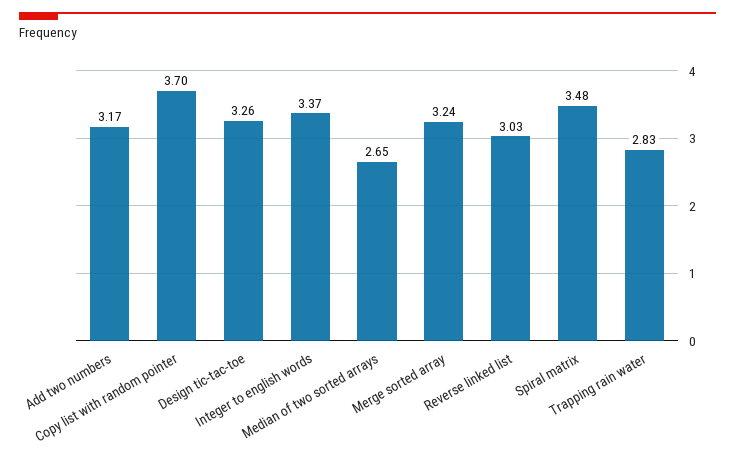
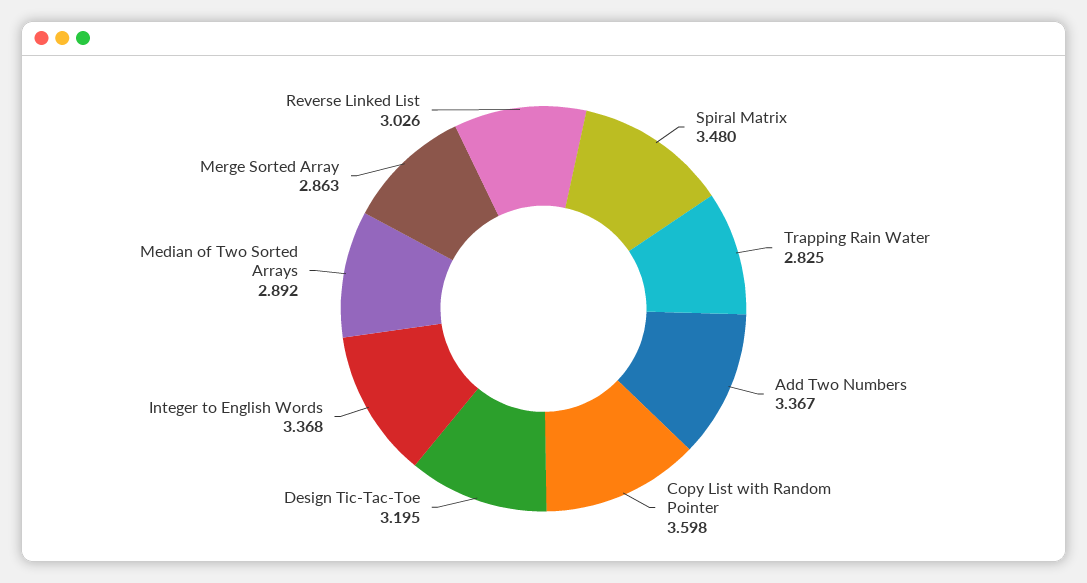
Add two numbers: 3.17 -> 3.367
Copy list with random pointer: 3.7 -> 3.598
Design tic-tac-toe: 3.26 -> 3.195
Median of two sorted arrays: 2.65 -> 2.892
Merge sorted array: 3.24 -> 2.863

